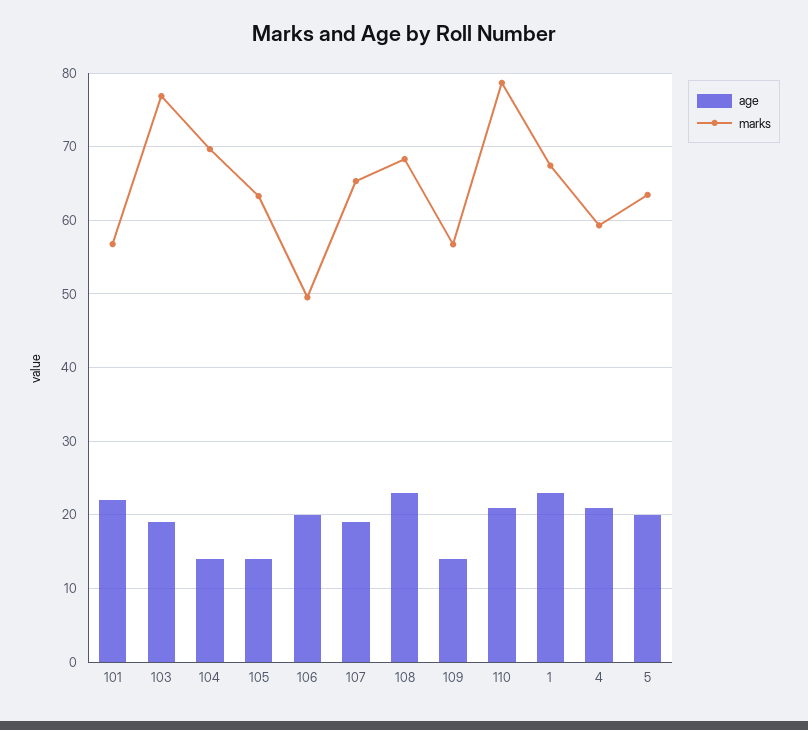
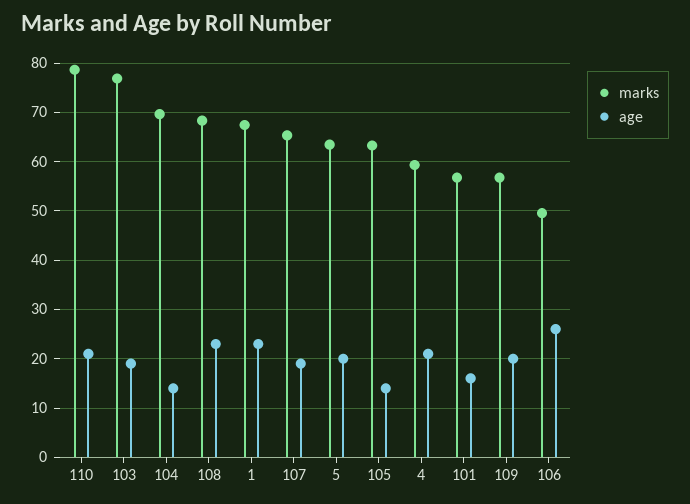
age, 101: 22 -> 16
age, 106: 20 -> 26
age, 109: 14 -> 20

